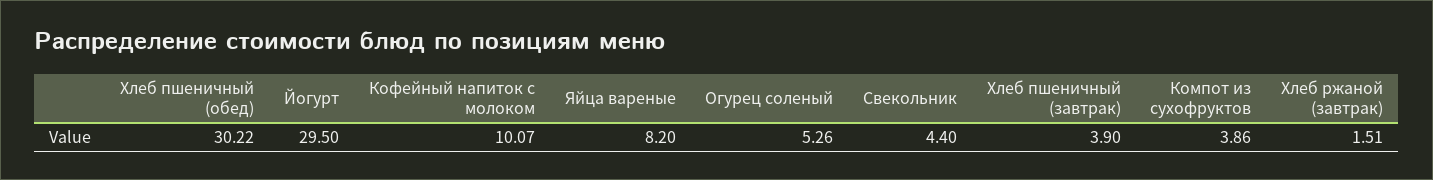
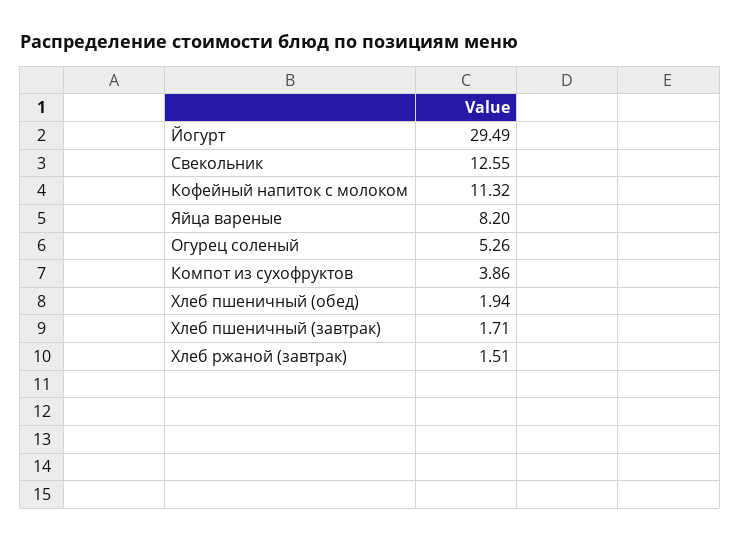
Хлеб пшеничный (обед): 30.22 -> 1.94
Йогурт: 29.5 -> 29.49
Кофейный напиток с молоком: 10.07 -> 11.32
Свекольник: 4.4 -> 12.55
Хлеб пшеничный (завтрак): 3.9 -> 1.71

